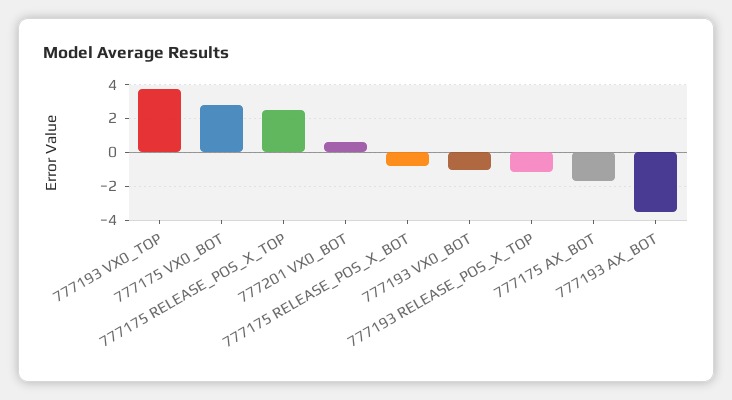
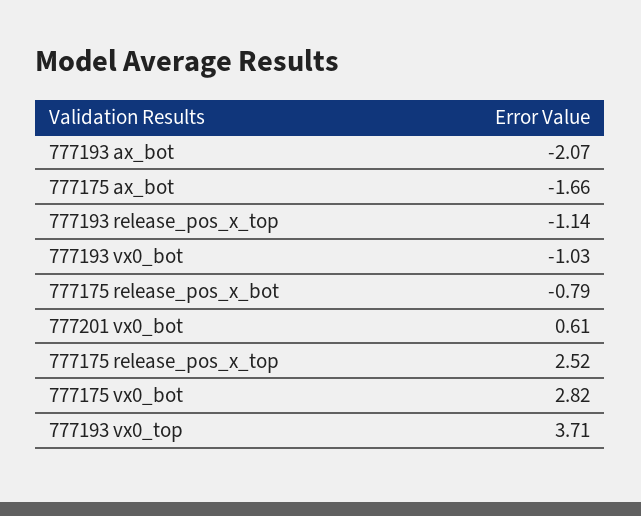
777193 AX_BOT: -3.5 -> -2.07

